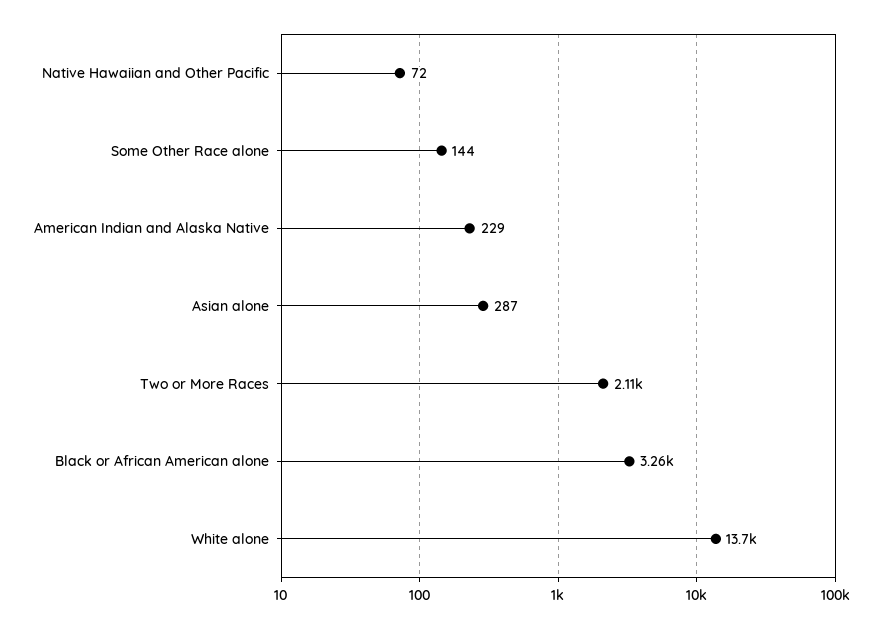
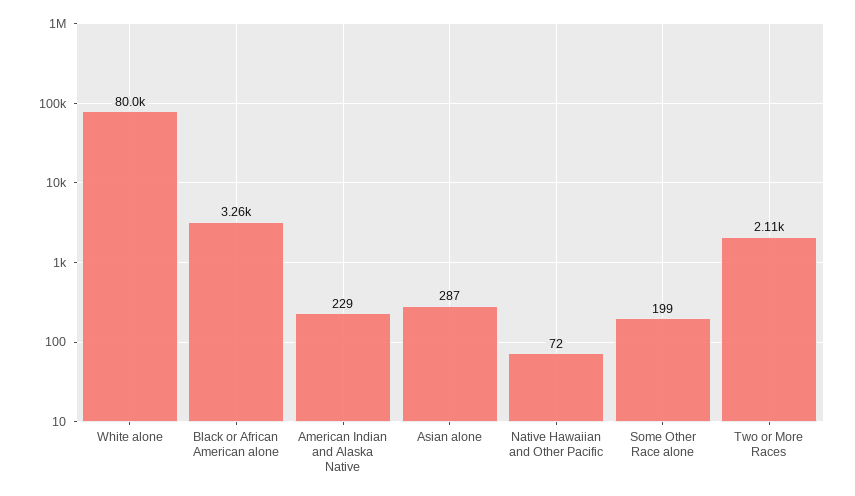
Some Other Race alone: 144 -> 199
White alone: 13700 -> 80000

